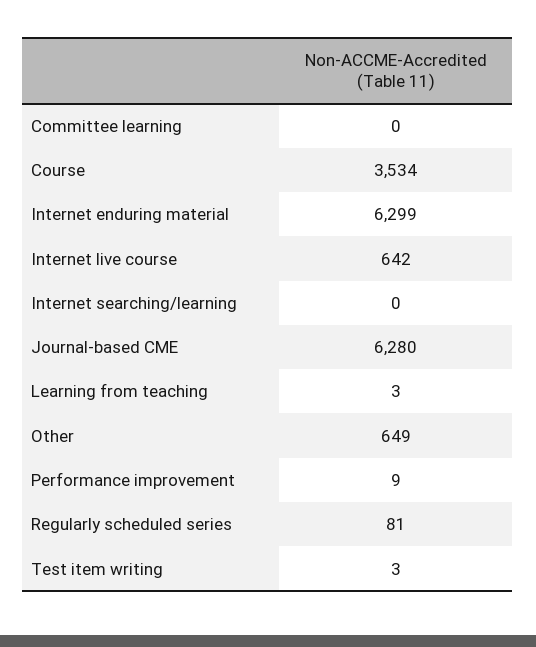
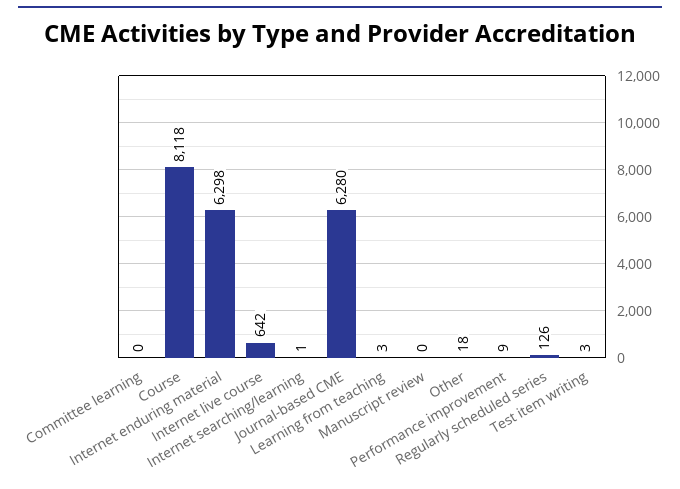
Course: 3534 -> 8118
Internet enduring material: 6299 -> 6298
Internet searching/learning: 0 -> 1
Other: 649 -> 18
Regularly scheduled series: 81 -> 126
Manuscript review: none -> 0

